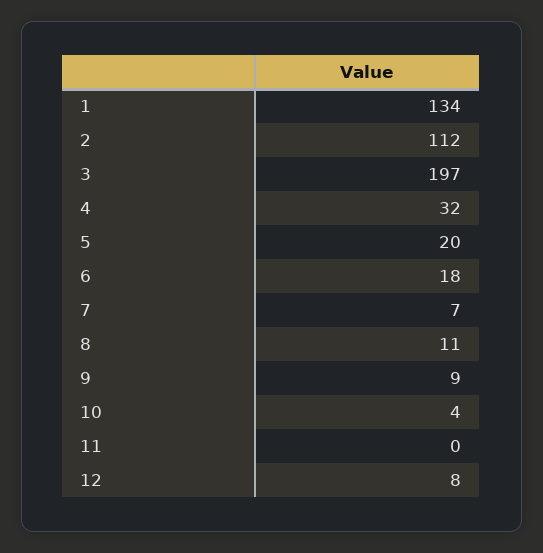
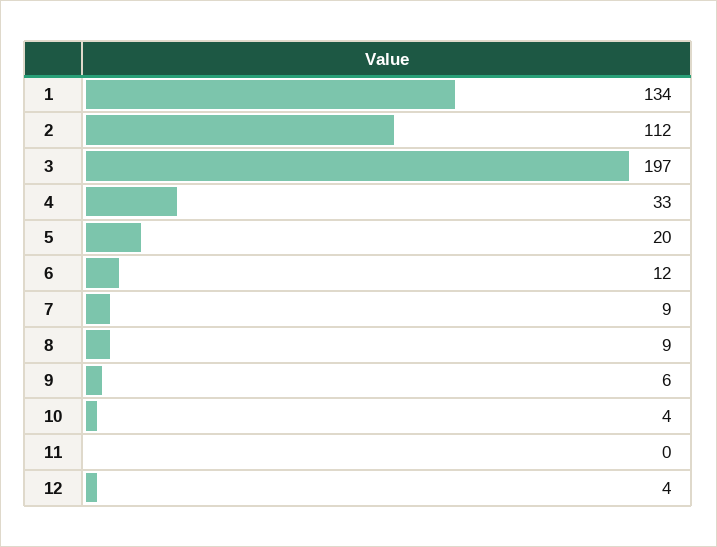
4: 32 -> 33
6: 18 -> 12
7: 7 -> 9
8: 11 -> 9
9: 9 -> 6
12: 8 -> 4

